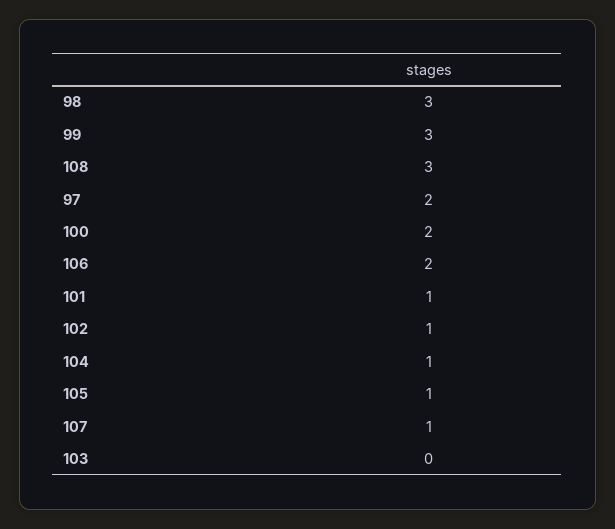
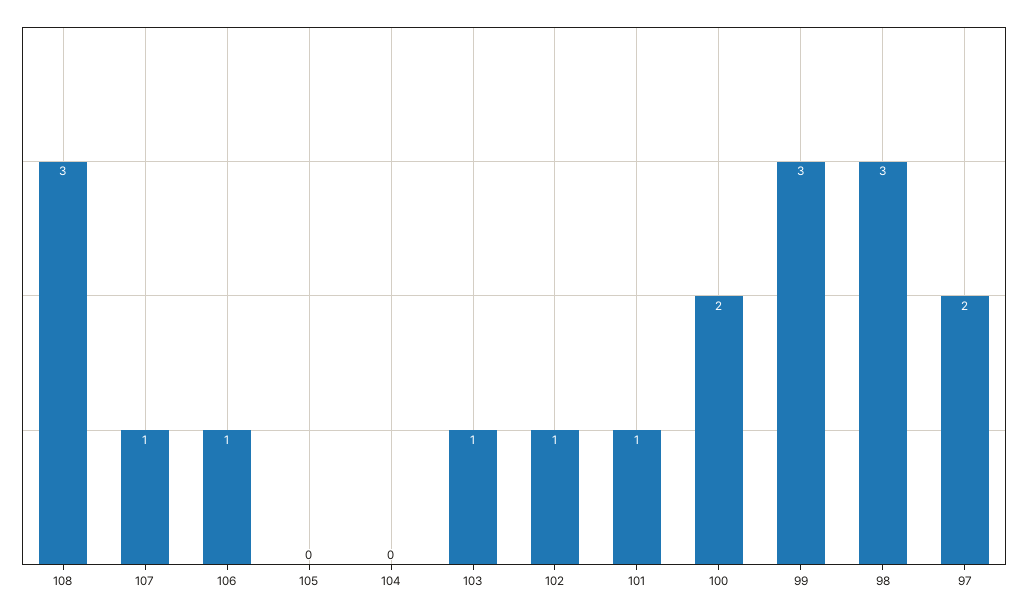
106: 2 -> 1
104: 1 -> 0
105: 1 -> 0
103: 0 -> 1

